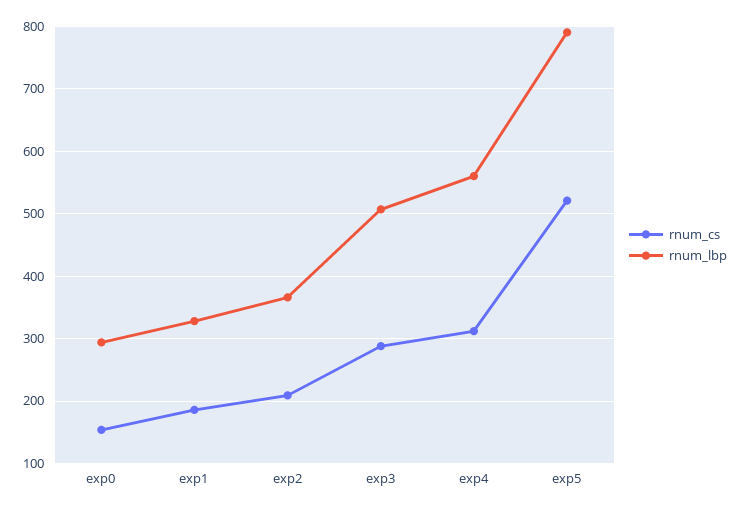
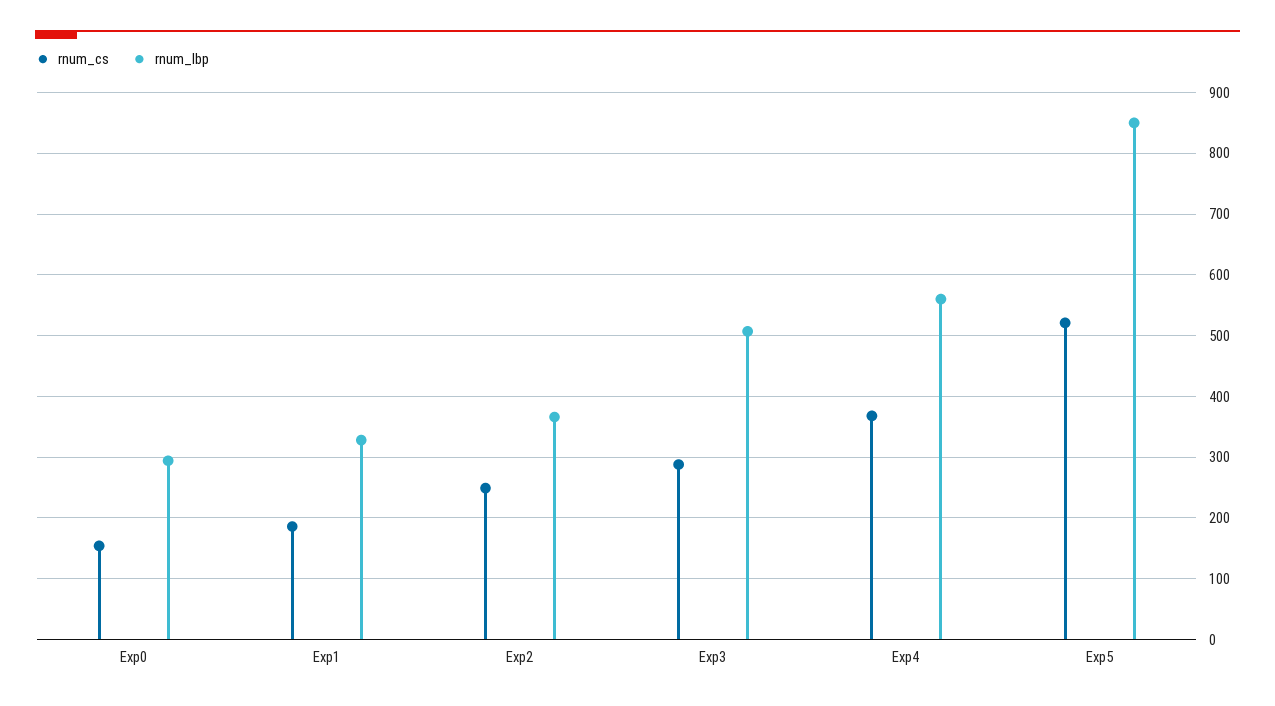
rnum_cs, exp2: 210 -> 250
rnum_cs, exp4: 310 -> 370
rnum_lbp, exp5: 790 -> 850

